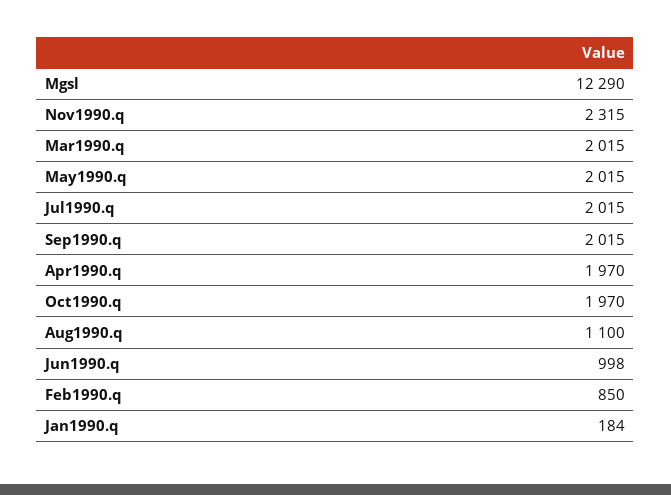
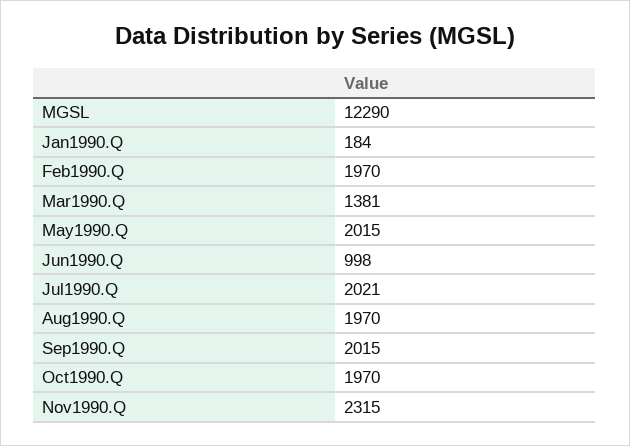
Mar1990.q: 2015 -> 1381
Jul1990.q: 2015 -> 2021
Apr1990.q: 1970 -> none
Aug1990.q: 1100 -> 1970
Feb1990.q: 850 -> 1970

